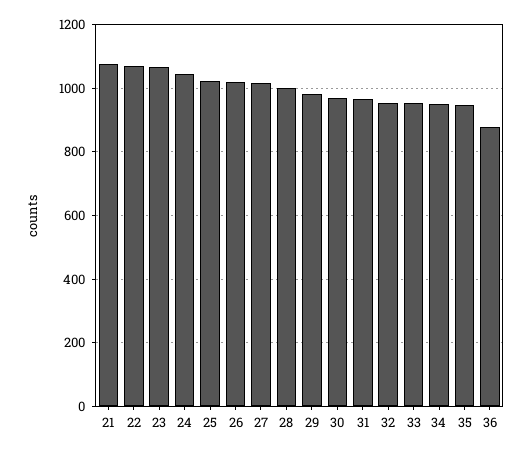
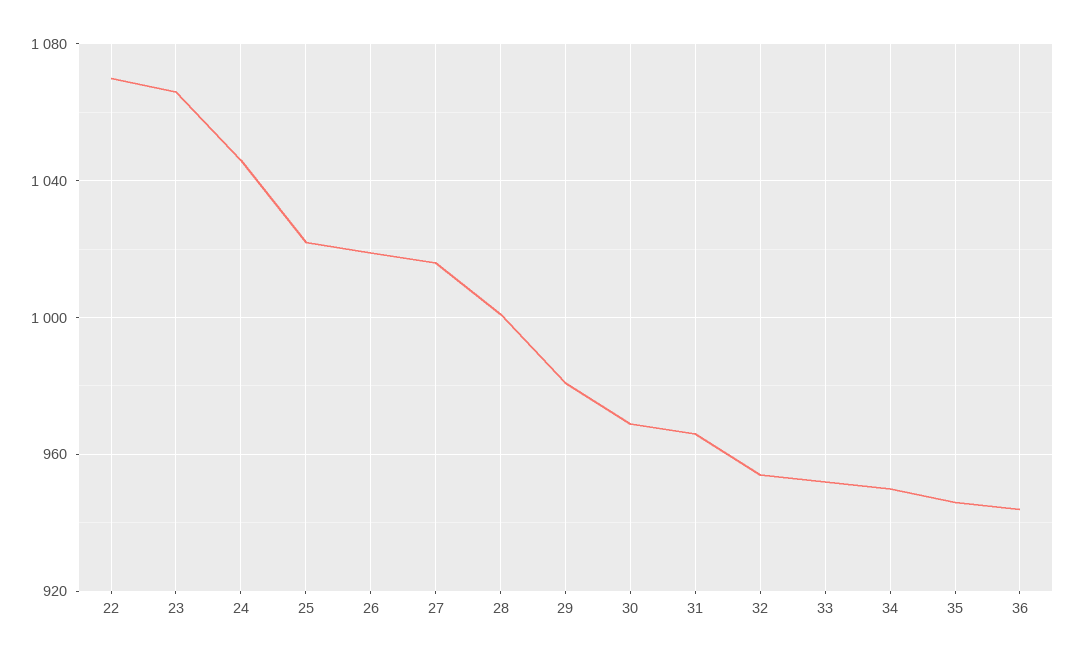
21: 1080 -> none
36: 880 -> 945

